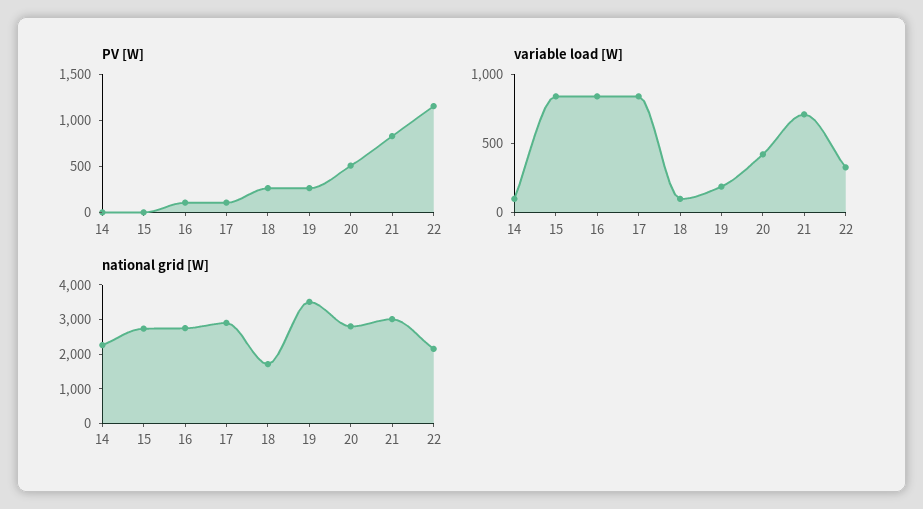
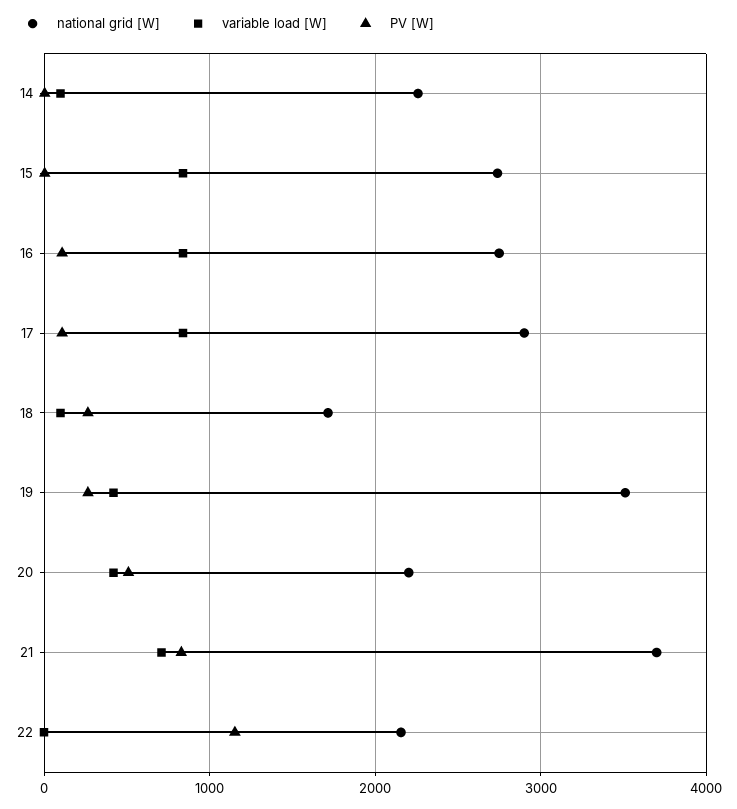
variable load [W], 19: 200 -> 400
variable load [W], 22: 300 -> 0
national grid [W], 20: 2750 -> 2200
national grid [W], 21: 3000 -> 3700

